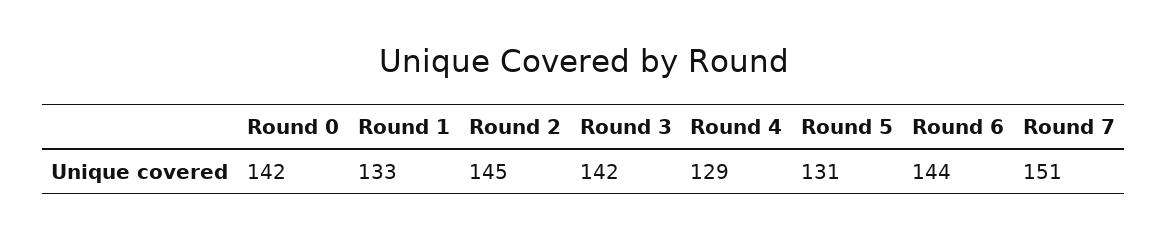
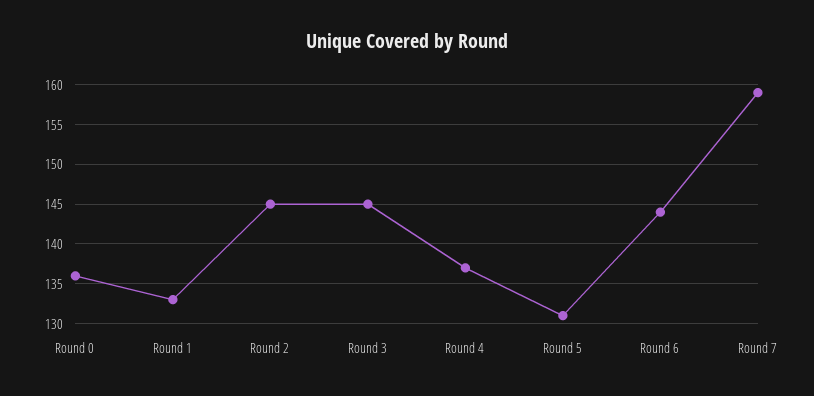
Round 0: 142 -> 136
Round 3: 142 -> 145
Round 4: 129 -> 137
Round 7: 151 -> 159

